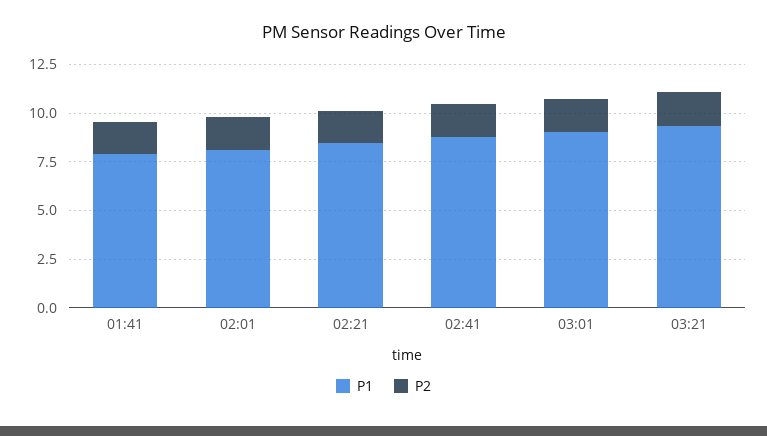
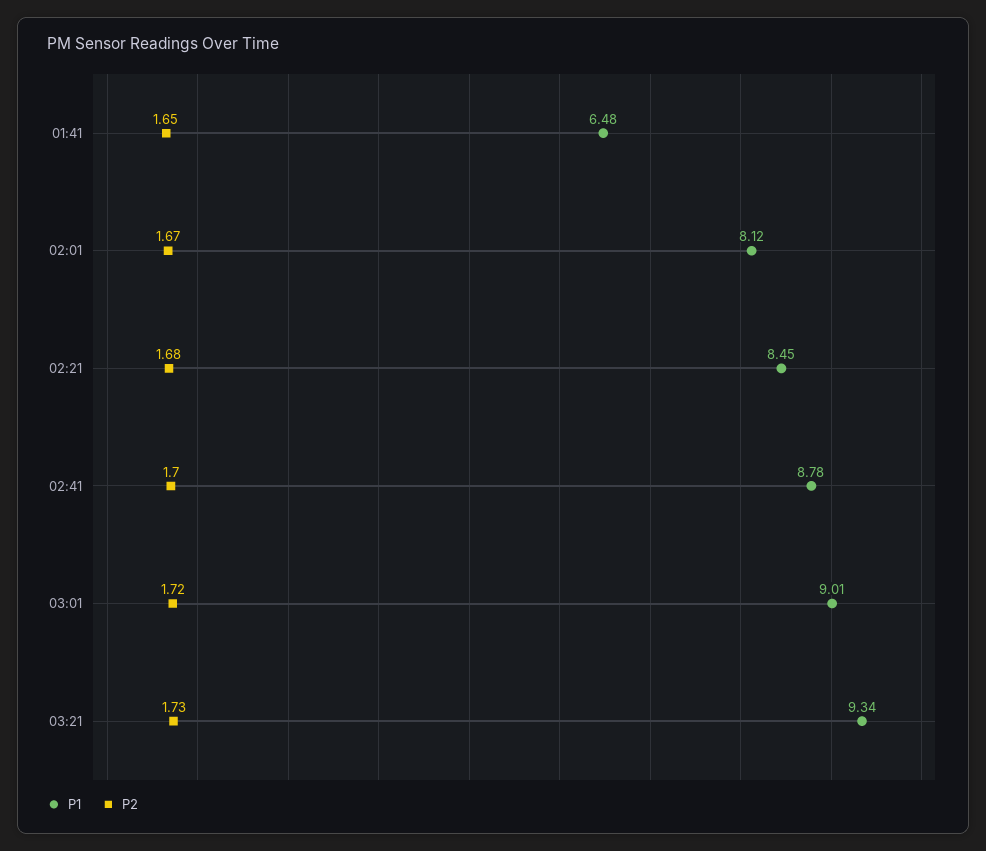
P1, 01:41: 8 -> 6.48

